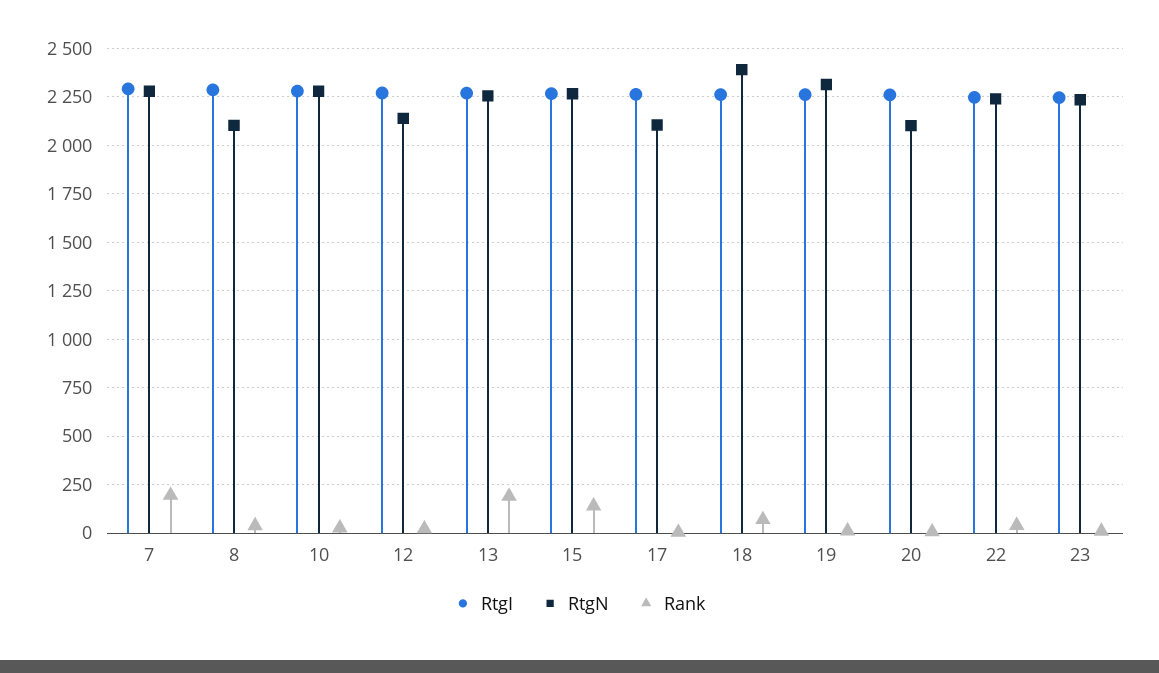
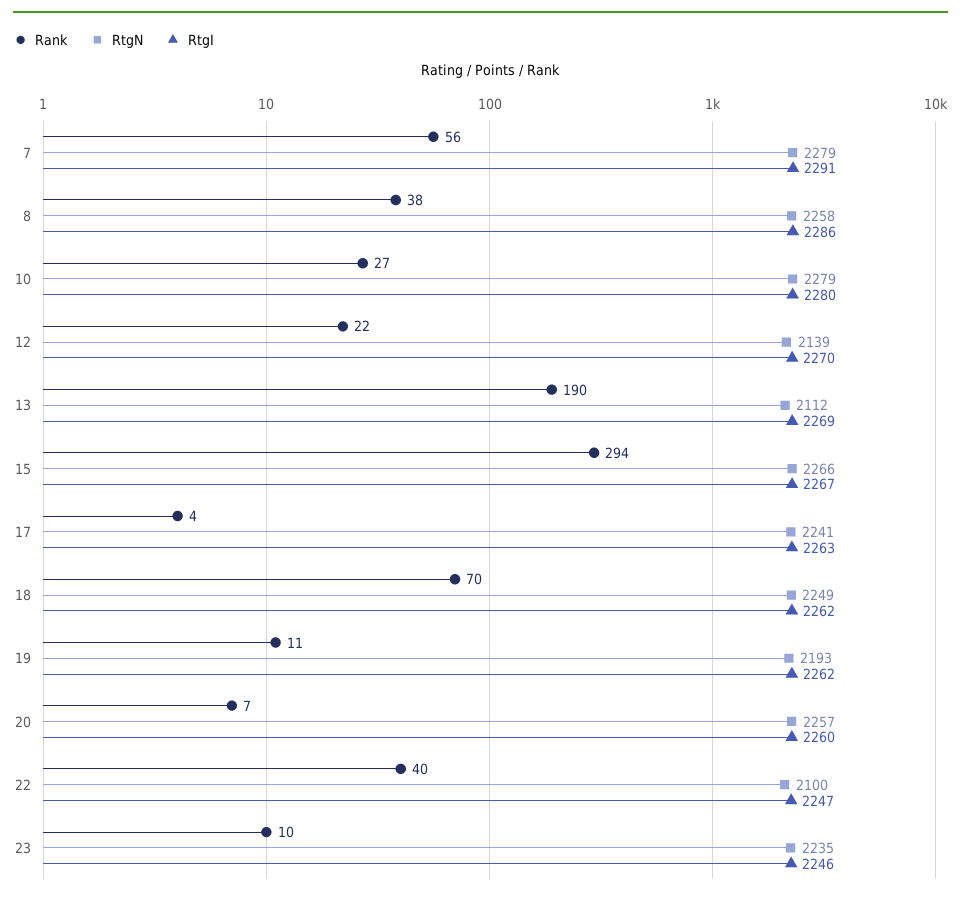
Rank, 7: 200 -> 56
RtgN, 8: 2100 -> 2258
RtgN, 13: 2250 -> 2112
Rank, 15: 150 -> 294
RtgN, 17: 2100 -> 2241
RtgN, 18: 2400 -> 2249
RtgN, 19: 2300 -> 2193
RtgN, 20: 2100 -> 2257
RtgN, 22: 2250 -> 2100

